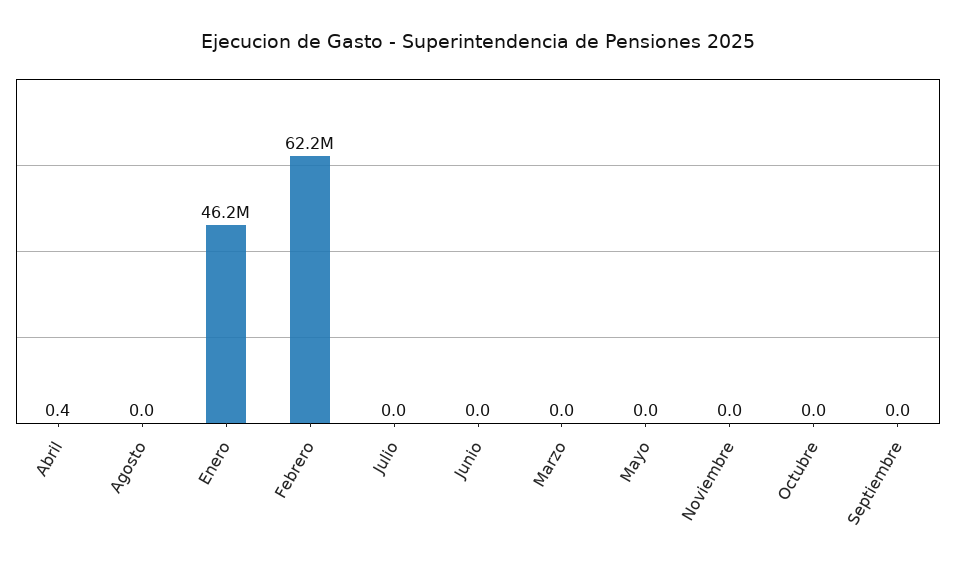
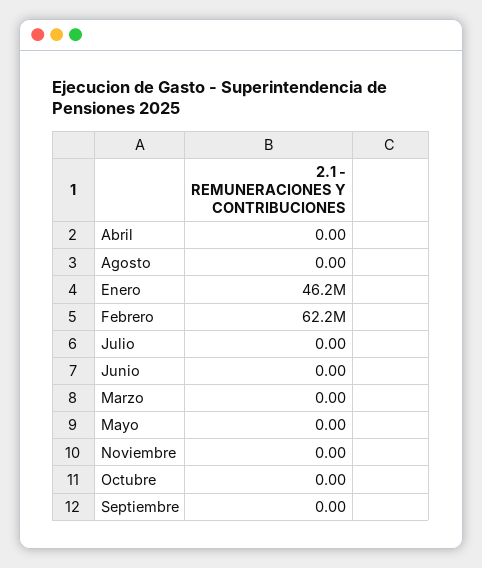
Abril: 0.4 -> 0

